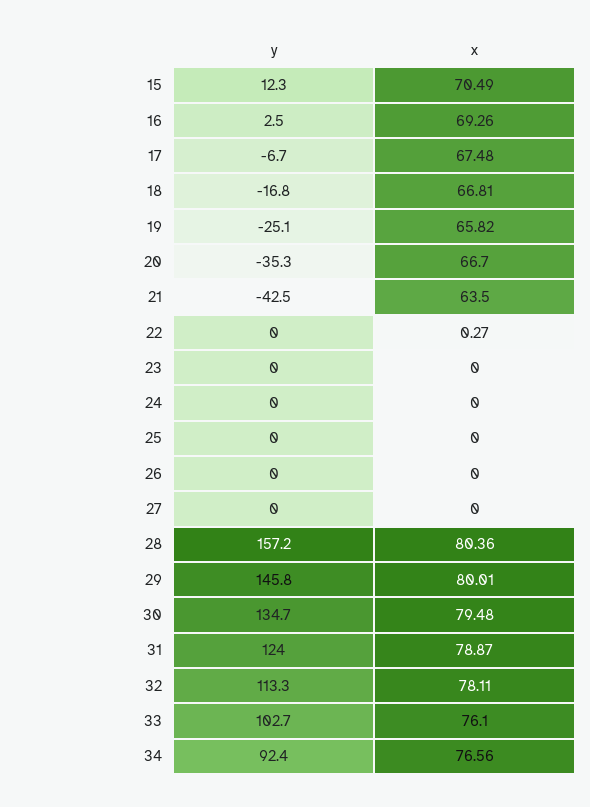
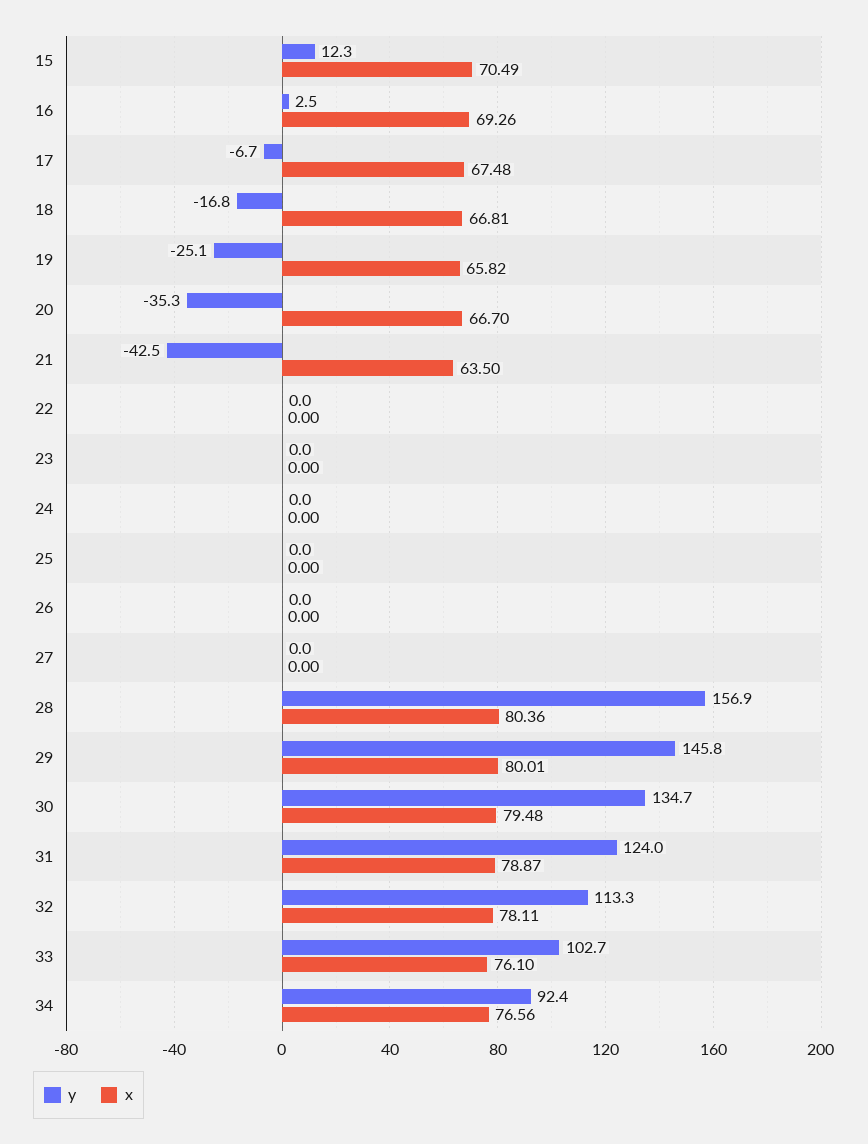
x, 22: 0.27 -> 0
y, 28: 157.2 -> 156.9

